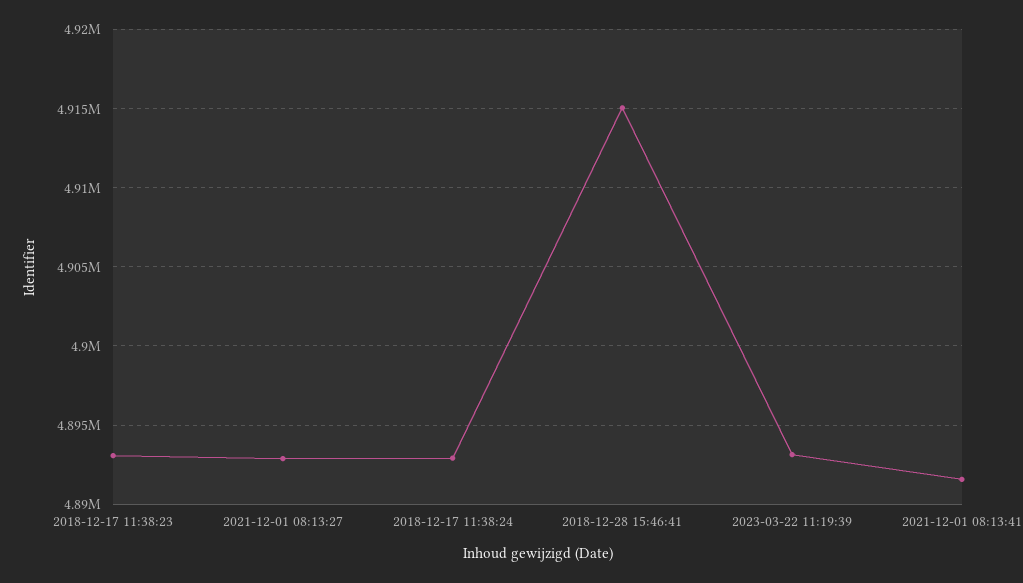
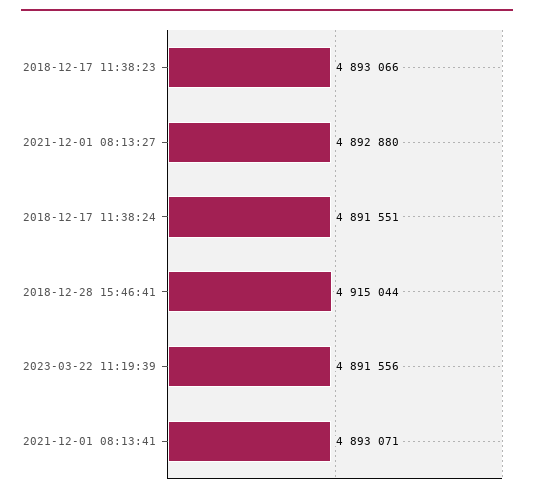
2018-12-17 11:38:24: 4893000 -> 4891551
2023-03-22 11:19:39: 4893000 -> 4891556
2021-12-01 08:13:41: 4891500 -> 4893071

